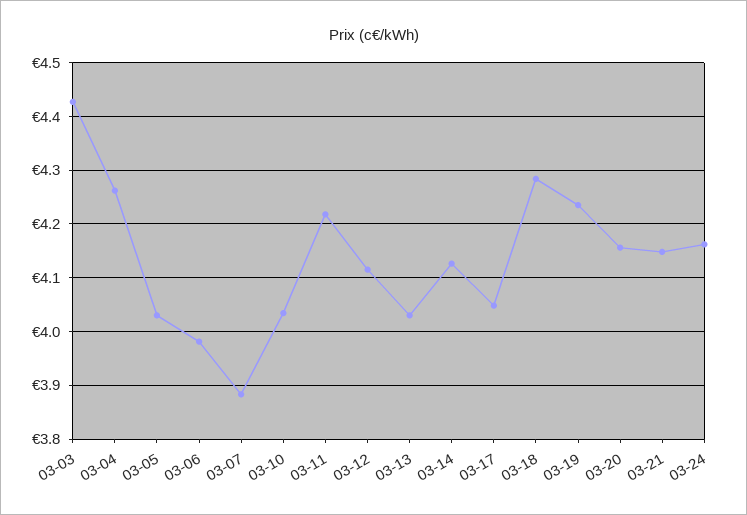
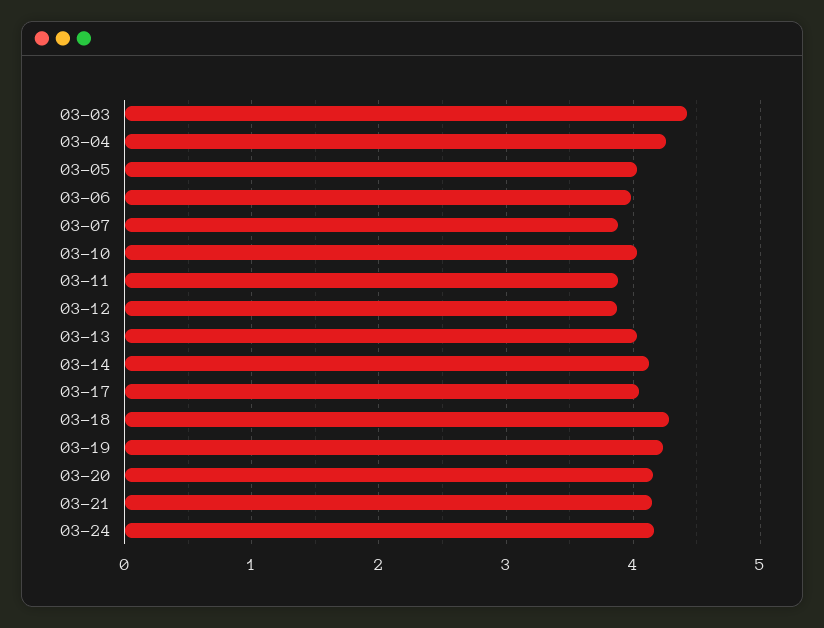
03-11: 4.22 -> 3.9
03-12: 4.12 -> 3.9

